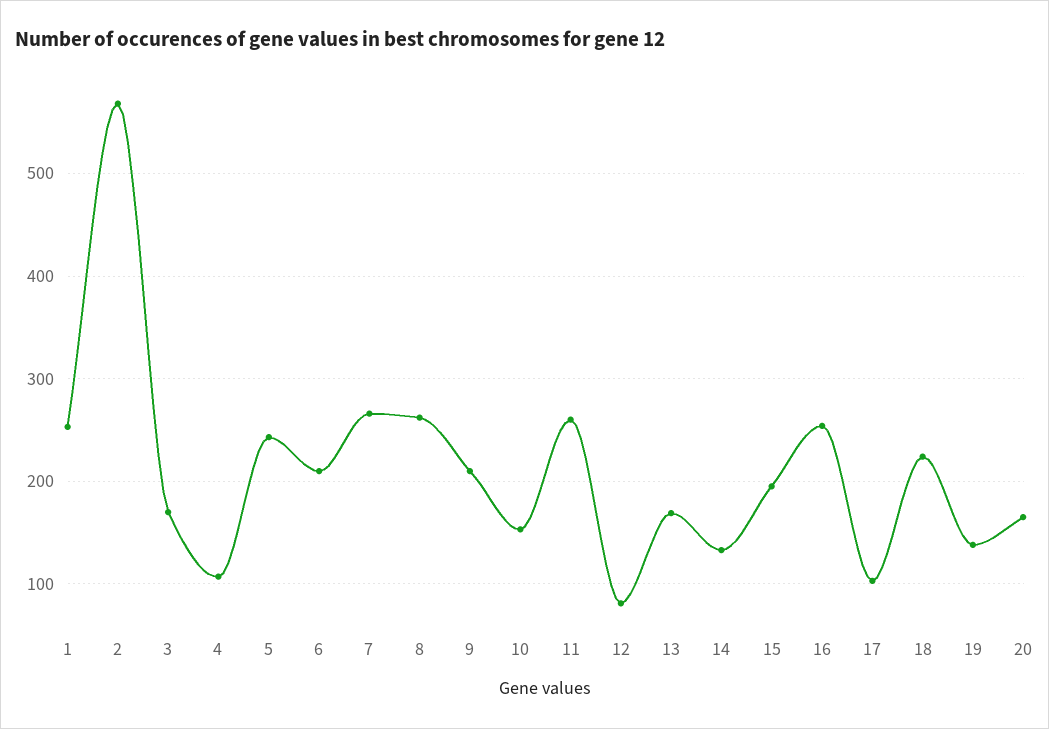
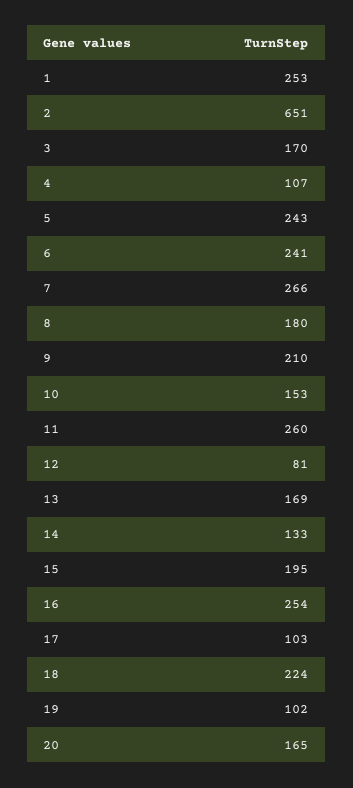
2: 570 -> 651
6: 210 -> 241
8: 260 -> 180
19: 140 -> 102

